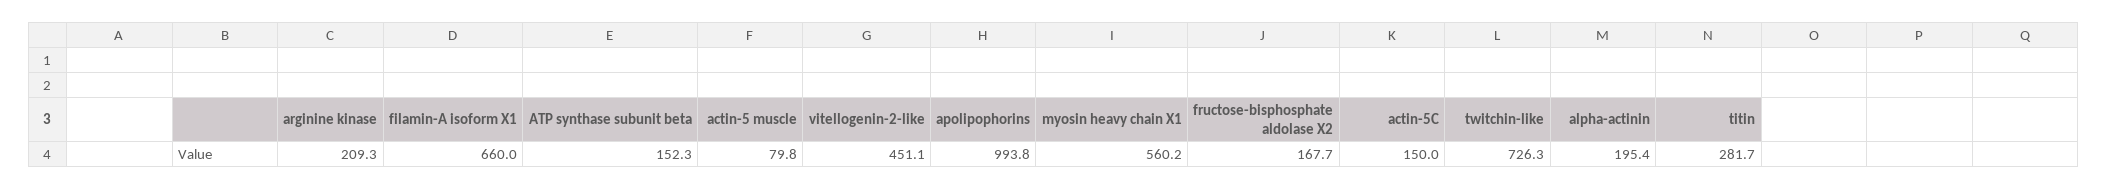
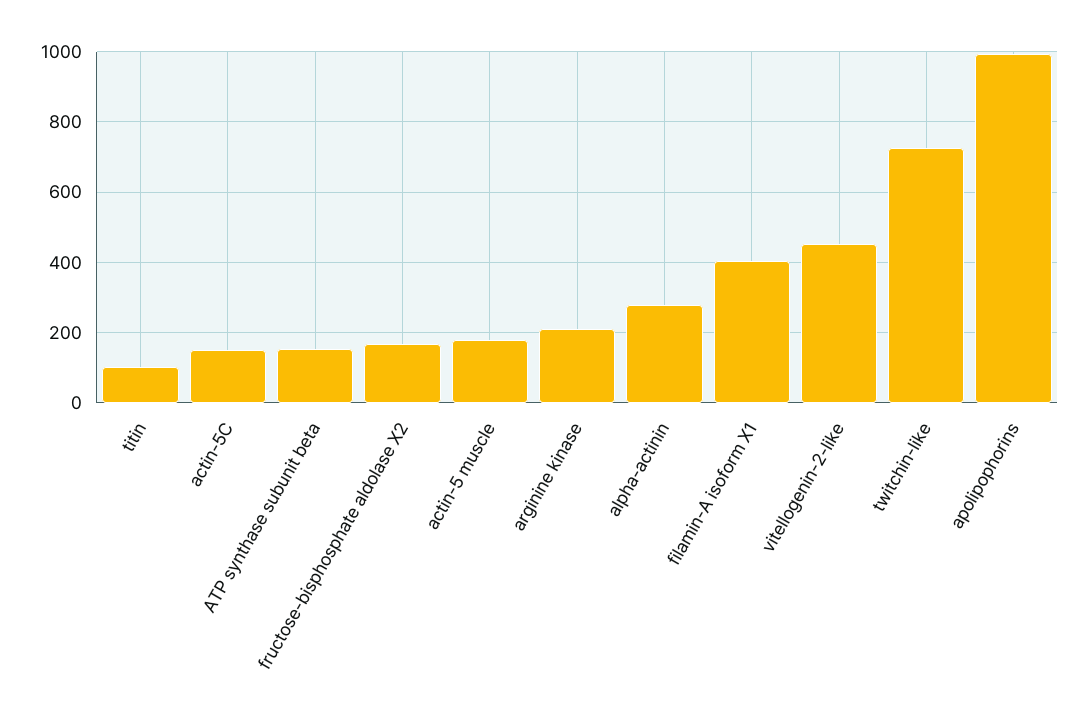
filamin-A isoform X1: 660 -> 400
actin-5 muscle: 79.8 -> 180
myosin heavy chain X1: 560.2 -> none
alpha-actinin: 195.4 -> 280
titin: 281.7 -> 100

